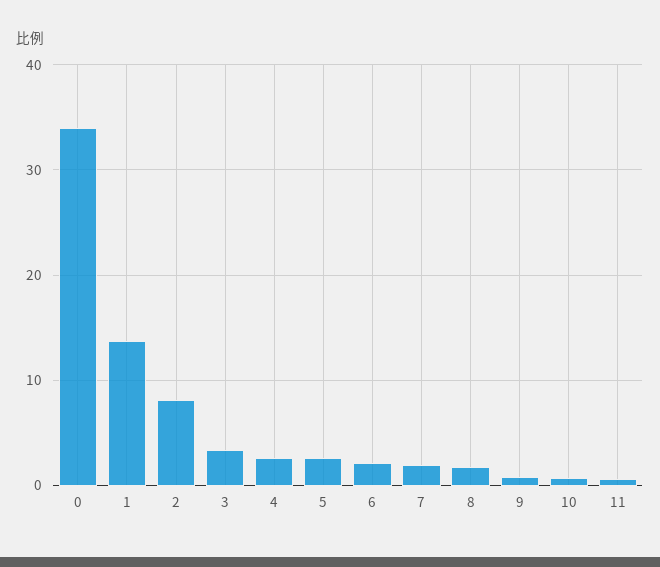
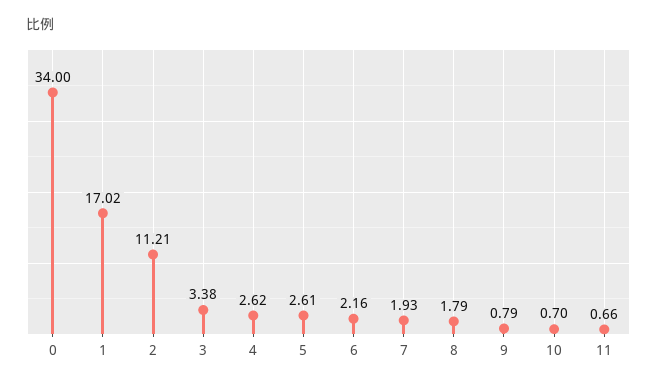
1: 14 -> 17.02
2: 8 -> 11.21

